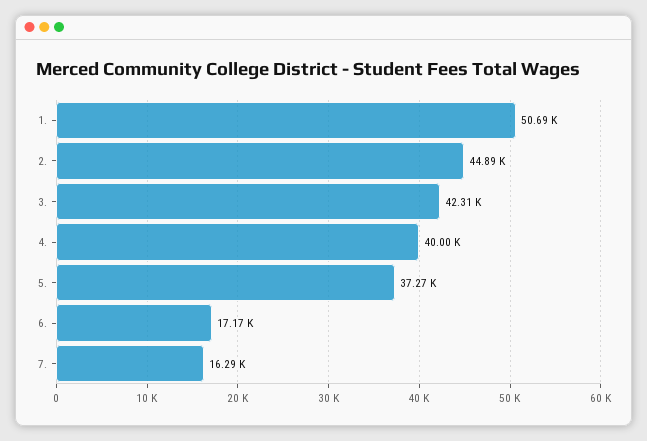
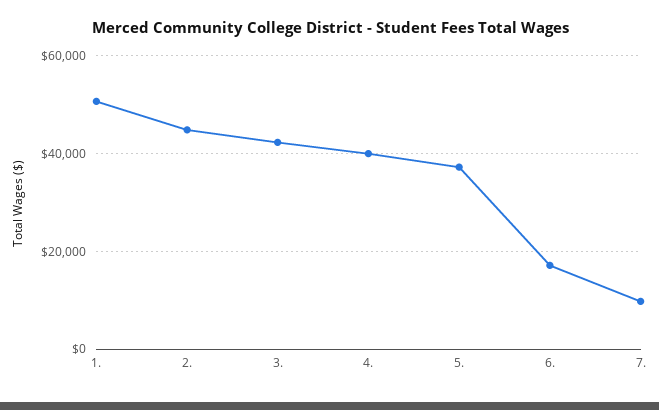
7.: 16290 -> 10000

